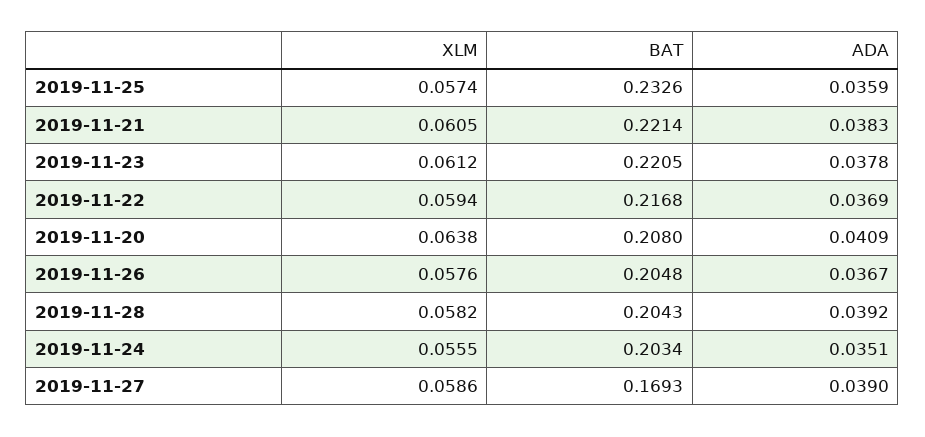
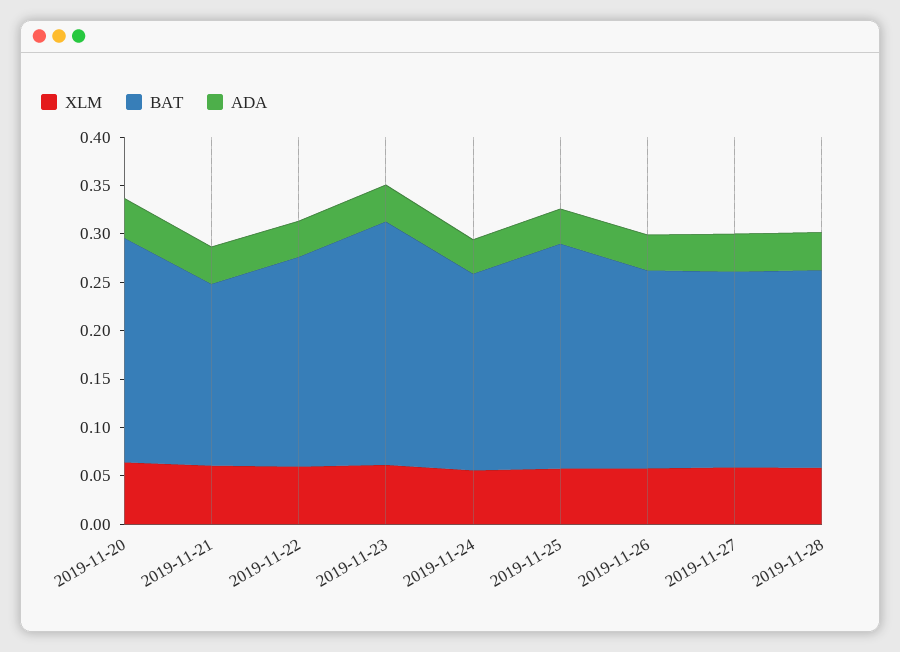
BAT, 2019-11-21: 0.2214 -> 0.19
BAT, 2019-11-23: 0.2205 -> 0.25
BAT, 2019-11-20: 0.208 -> 0.23
BAT, 2019-11-27: 0.1693 -> 0.2

